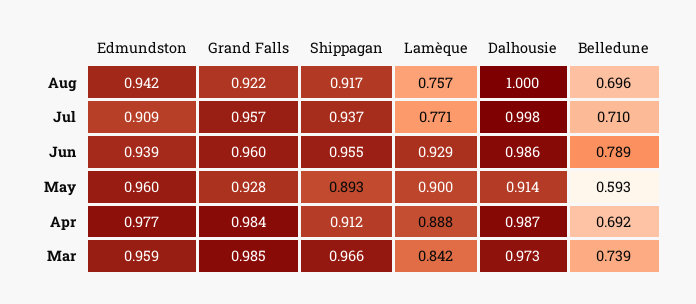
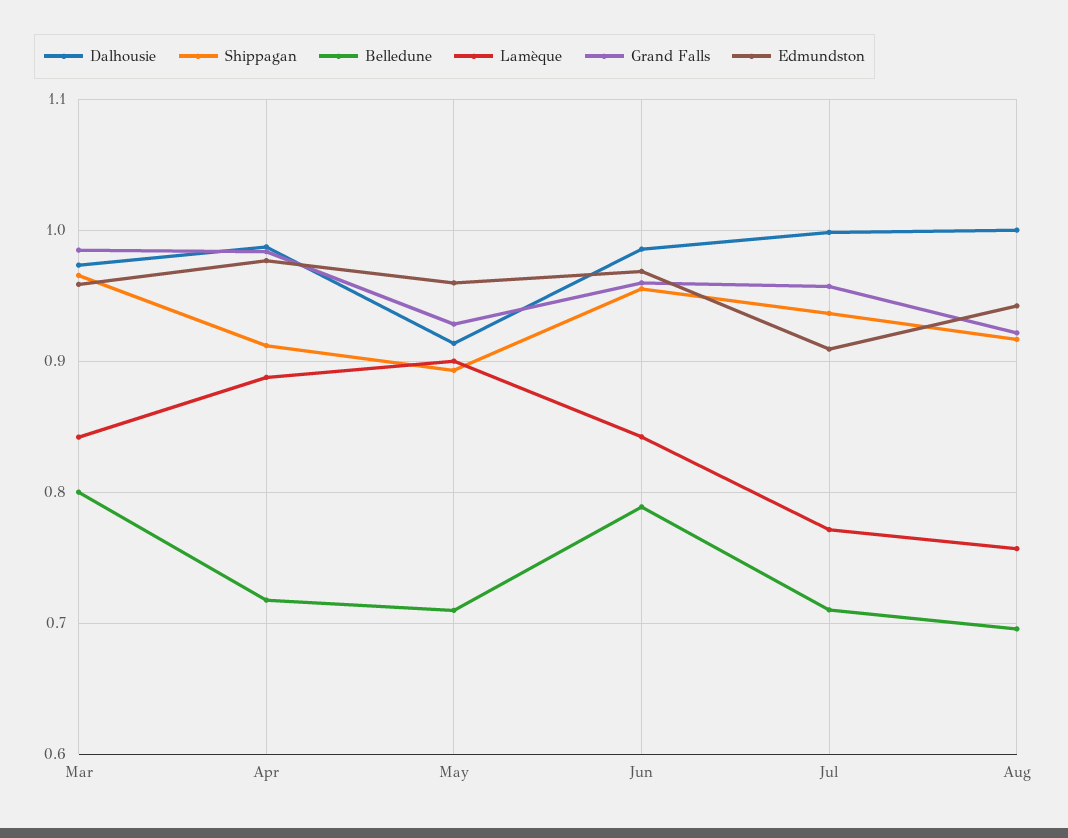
Edmundston, Jun: 0.939 -> 0.97
Lamèque, Jun: 0.929 -> 0.84
Belledune, May: 0.593 -> 0.71
Belledune, Apr: 0.692 -> 0.72
Belledune, Mar: 0.739 -> 0.8

